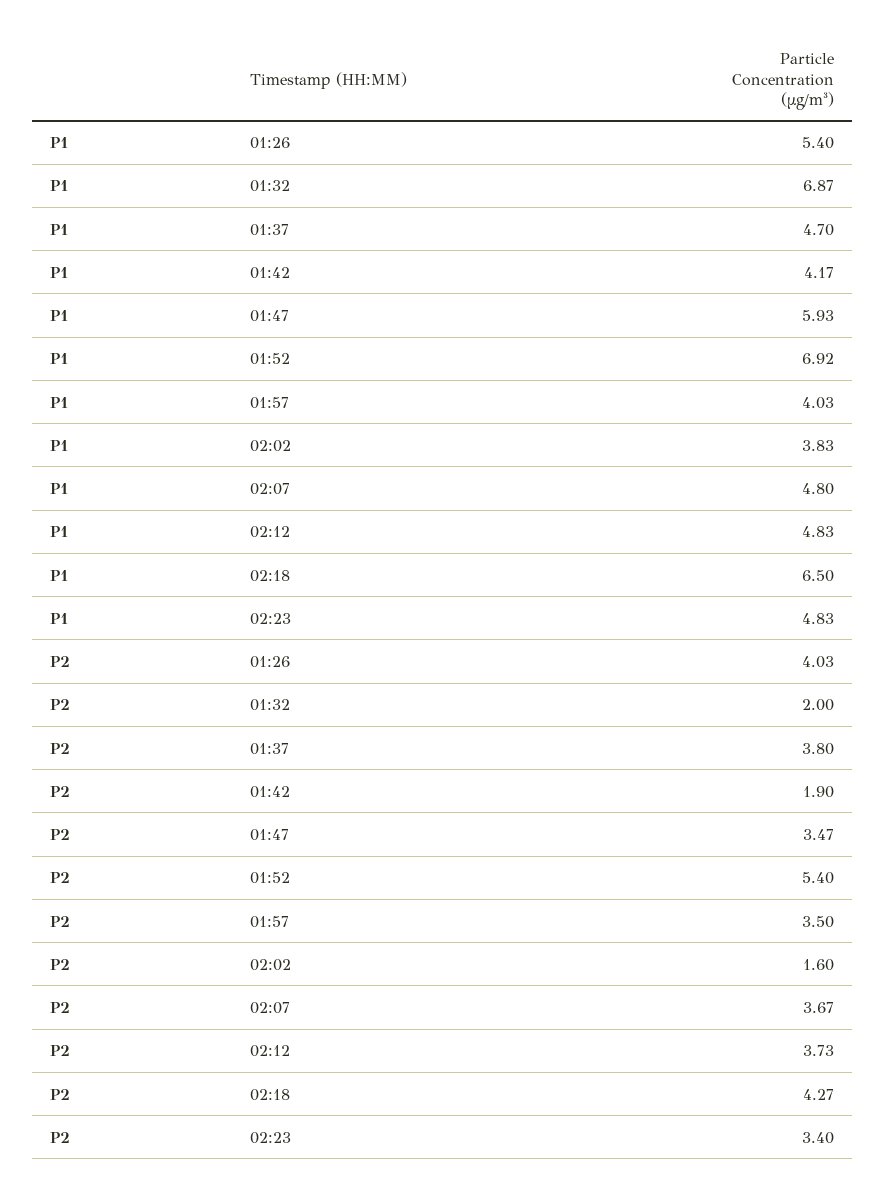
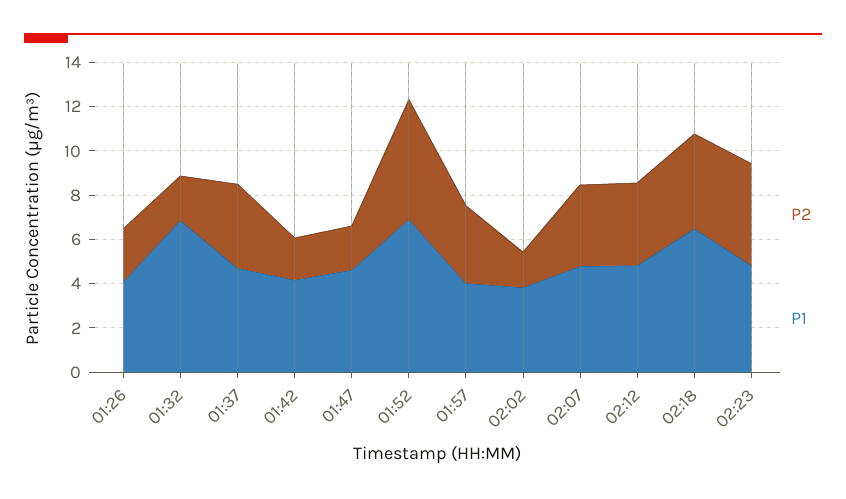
P1, 01:26: 5.4 -> 4
P1, 01:47: 5.93 -> 4.5
P2, 01:26: 4.03 -> 2.5
P2, 01:47: 3.47 -> 2
P2, 02:23: 3.4 -> 4.5

